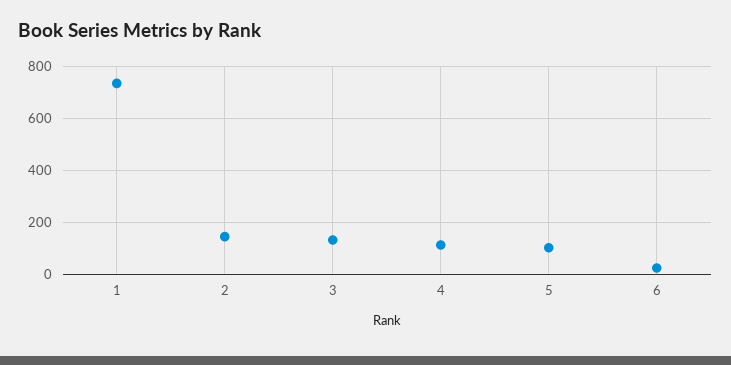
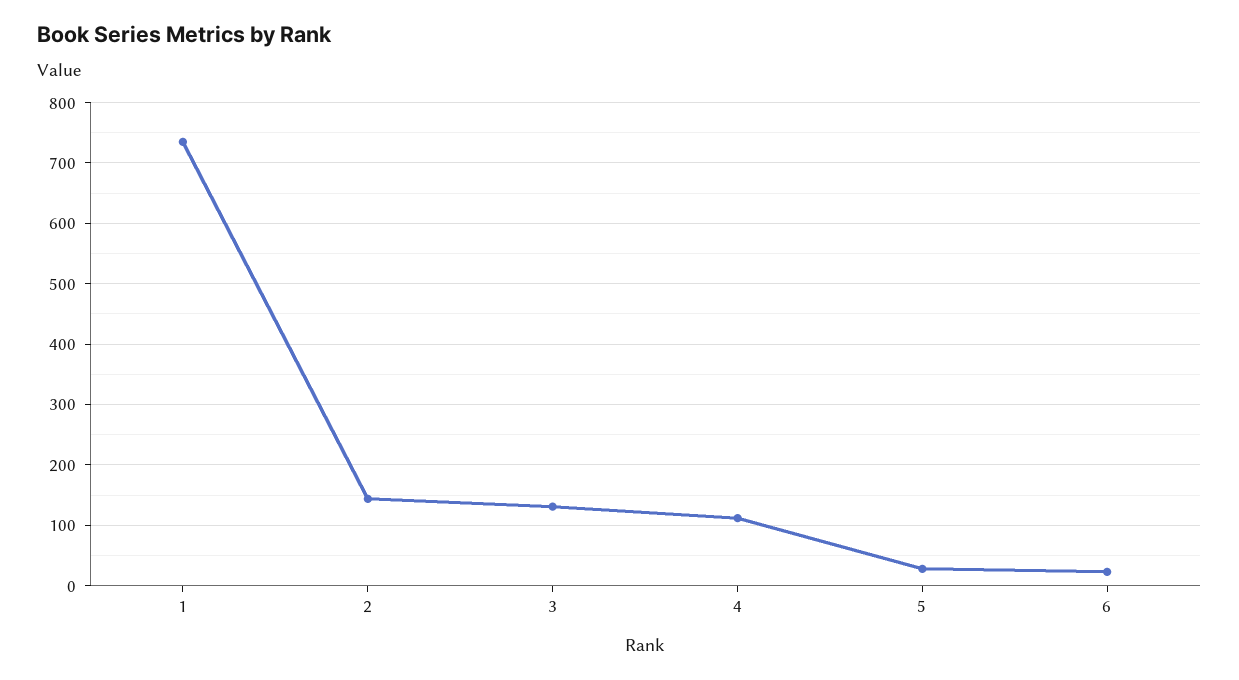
5: 100 -> 30

